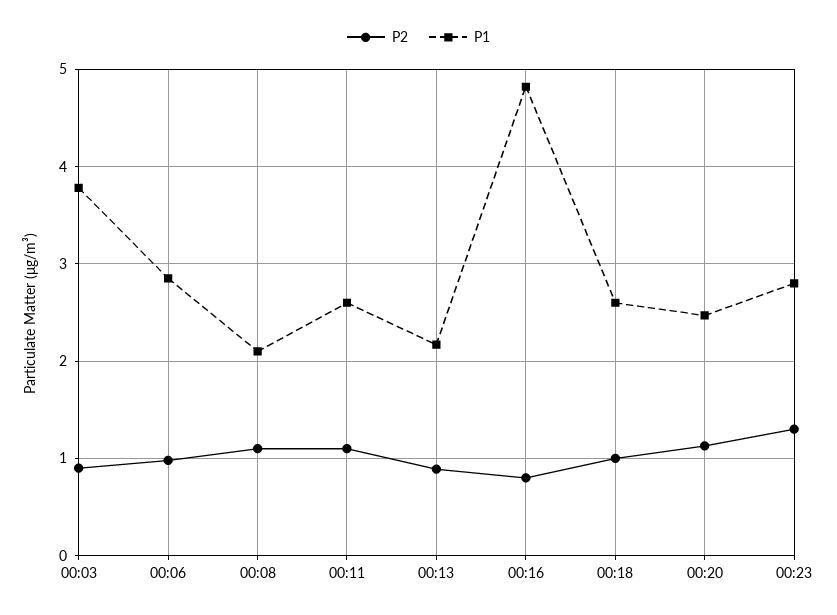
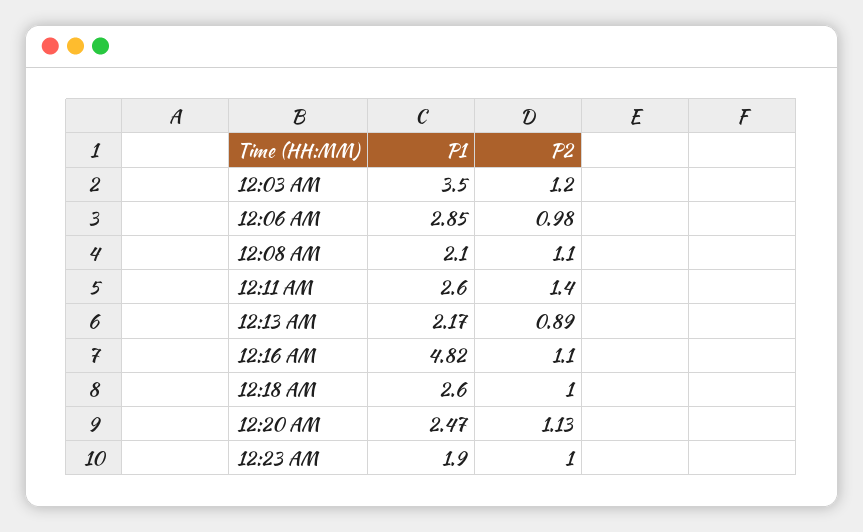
P2, 00:03: 0.9 -> 1.2
P1, 00:03: 3.8 -> 3.5
P2, 00:11: 1.1 -> 1.4
P2, 00:16: 0.8 -> 1.1
P2, 00:23: 1.3 -> 1
P1, 00:23: 2.8 -> 1.9

